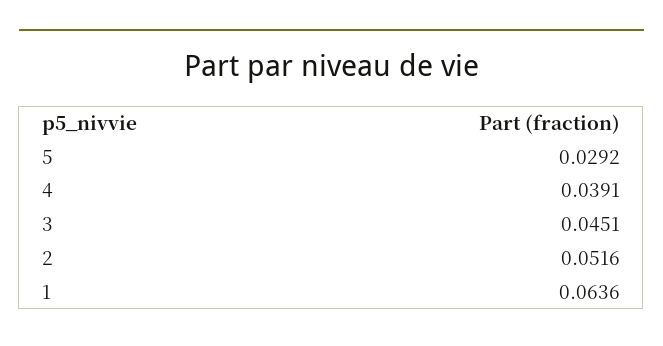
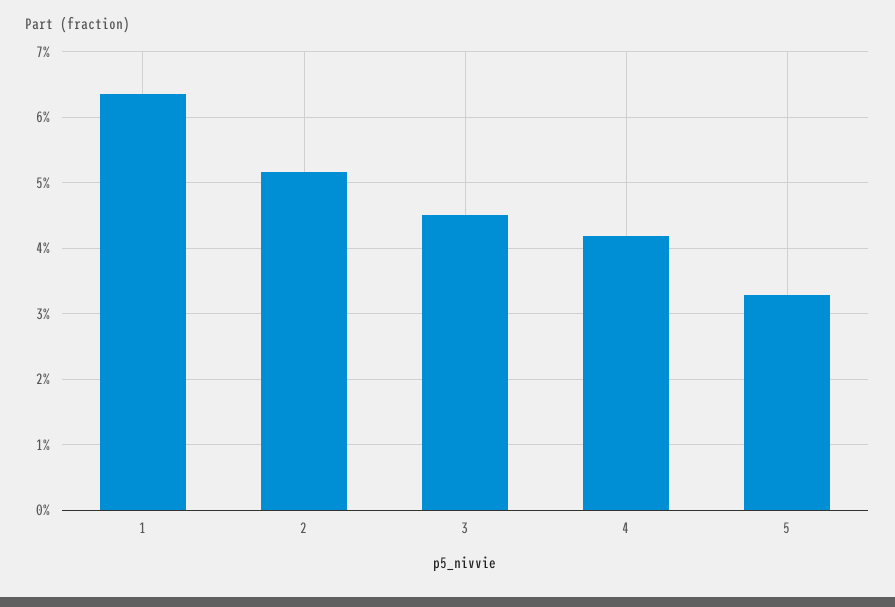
5: 0.0292 -> 0.033
4: 0.0391 -> 0.042

